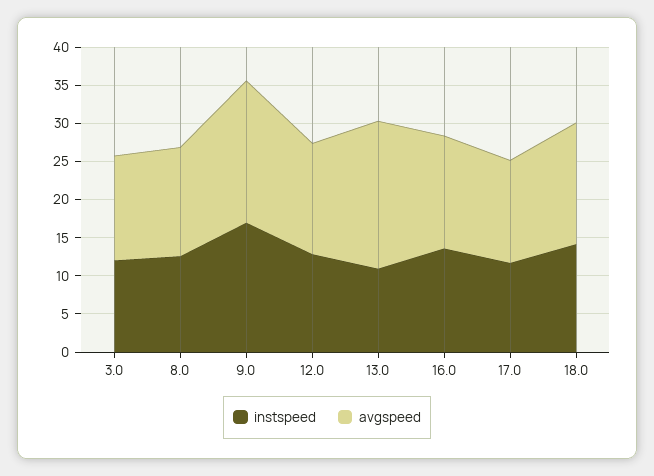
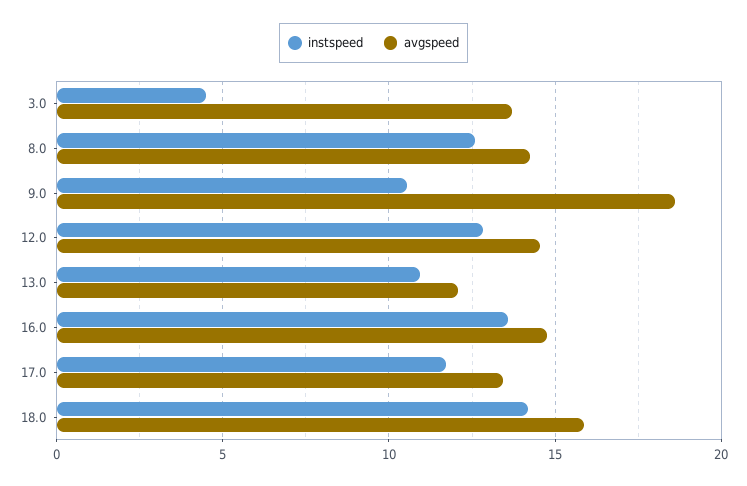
instspeed, 3.0: 12.5 -> 4.5
instspeed, 9.0: 17.5 -> 10.5
avgspeed, 13.0: 20 -> 12

